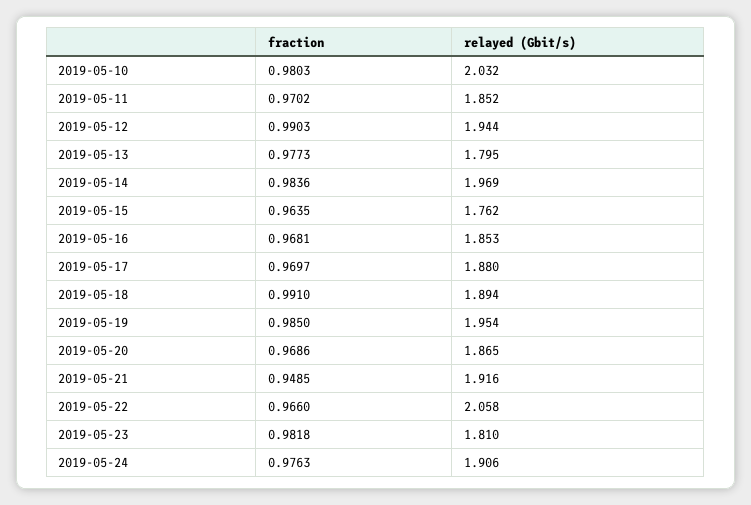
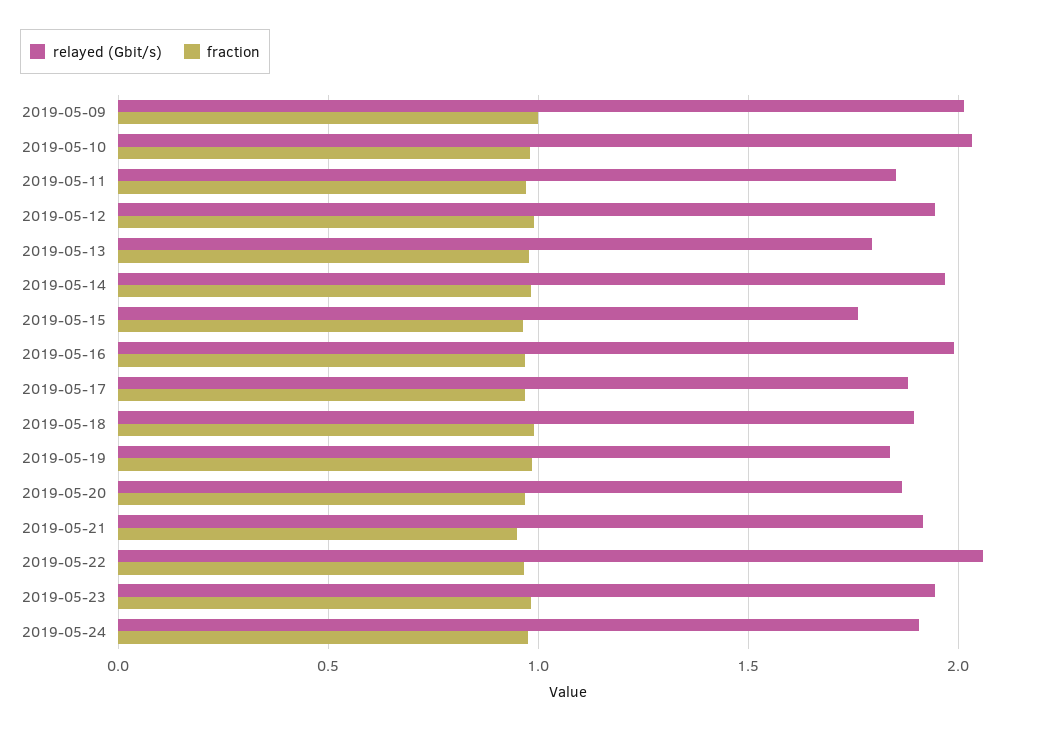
relayed (Gbit/s), 2019-05-16: 1.853 -> 2
relayed (Gbit/s), 2019-05-19: 1.954 -> 1.85
relayed (Gbit/s), 2019-05-23: 1.81 -> 1.95
relayed (Gbit/s), 2019-05-09: none -> 2
fraction, 2019-05-09: none -> 1

